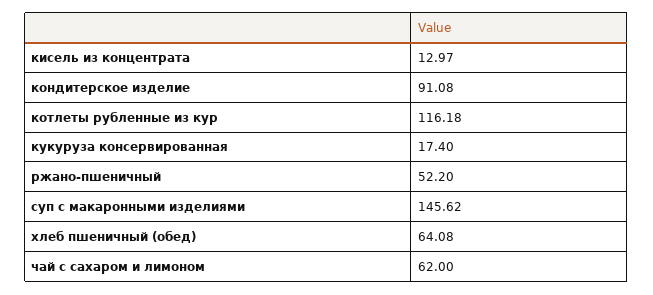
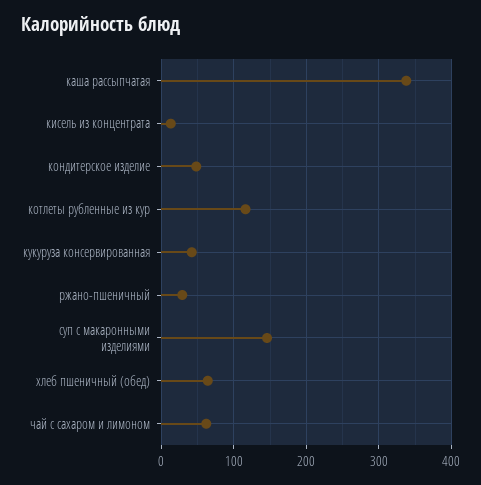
кондитерское изделие: 91.08 -> 50
кукуруза консервированная: 17.4 -> 40
ржано-пшеничный: 52.2 -> 30
каша рассыпчатая: none -> 340

